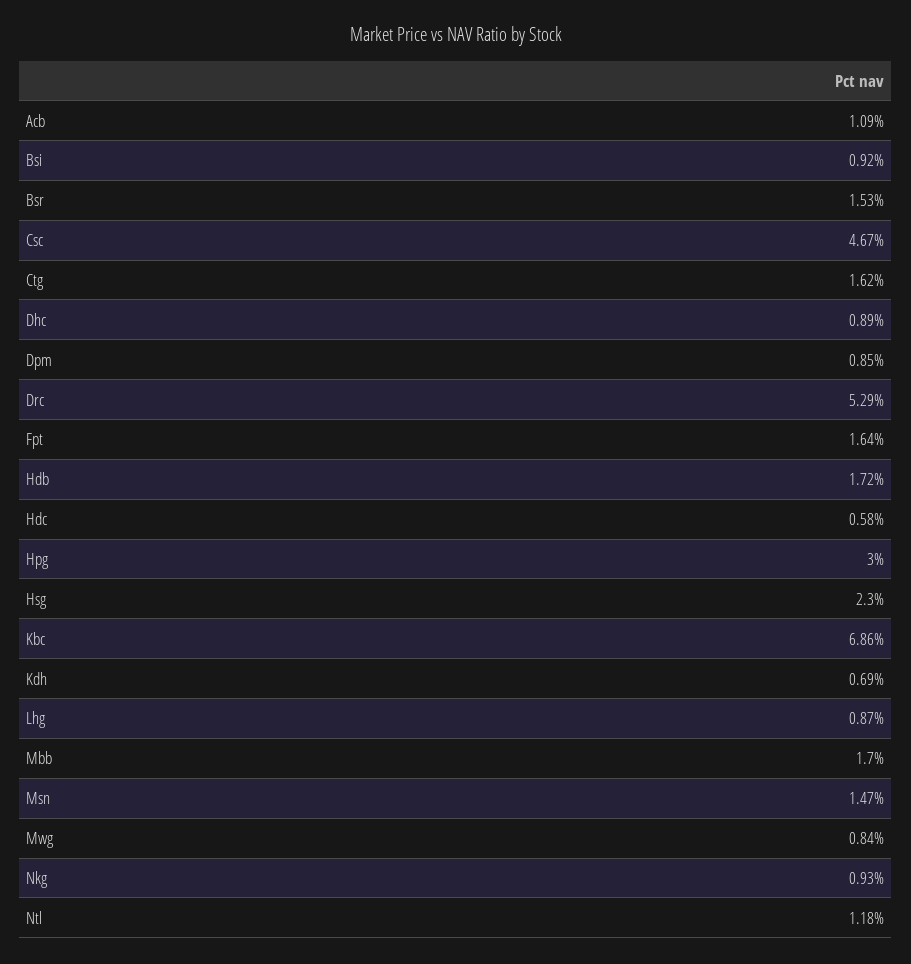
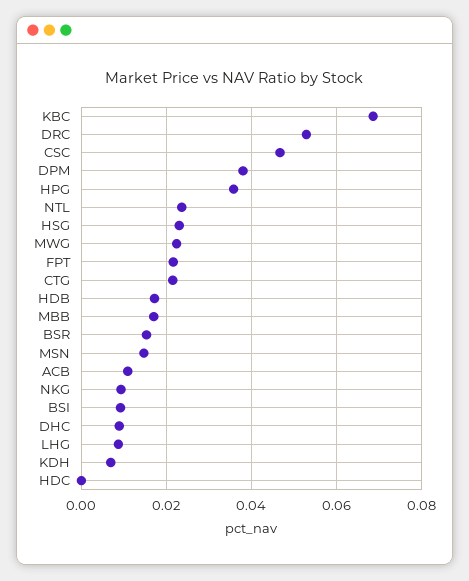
Ctg: 0.0162 -> 0.022
Dpm: 0.0085 -> 0.038
Fpt: 0.0164 -> 0.022
Hdc: 0.0058 -> 0
Hpg: 0.03 -> 0.036
Mwg: 0.0084 -> 0.022
Ntl: 0.0118 -> 0.024

